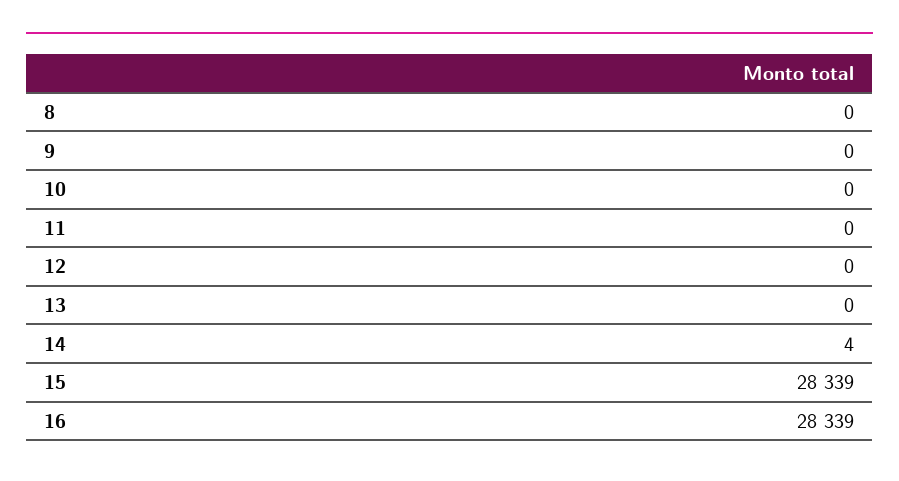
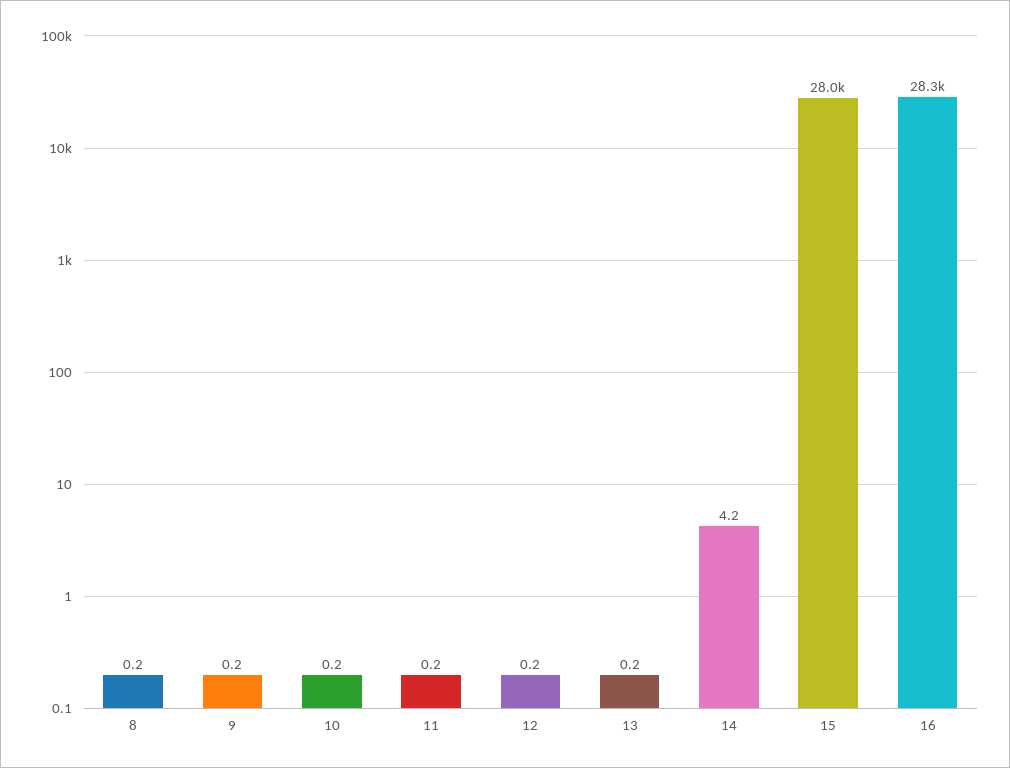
15: 28339 -> 28000

